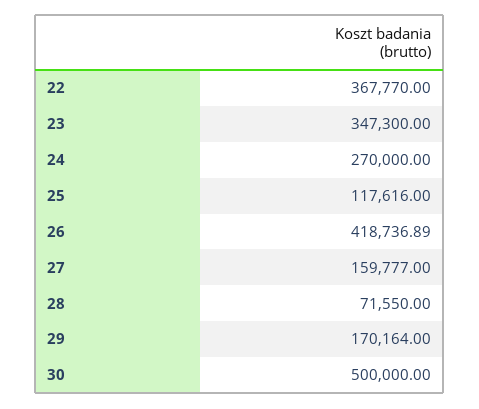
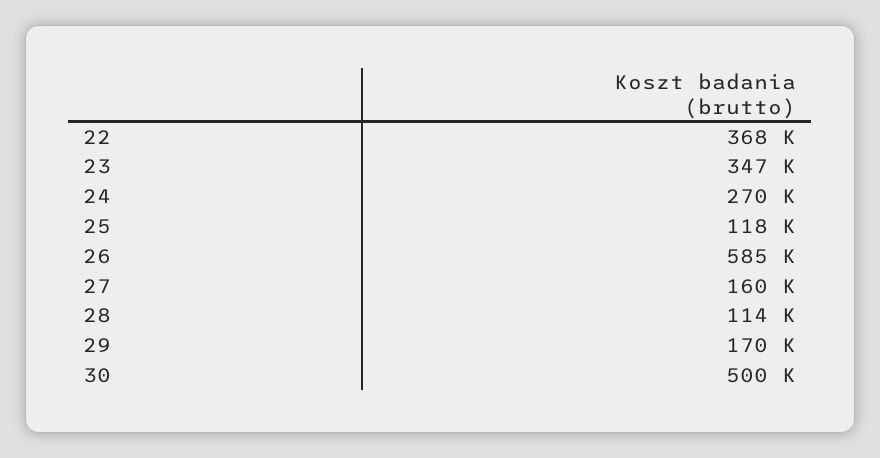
26: 418736.89 -> 585000
28: 71550 -> 114000

